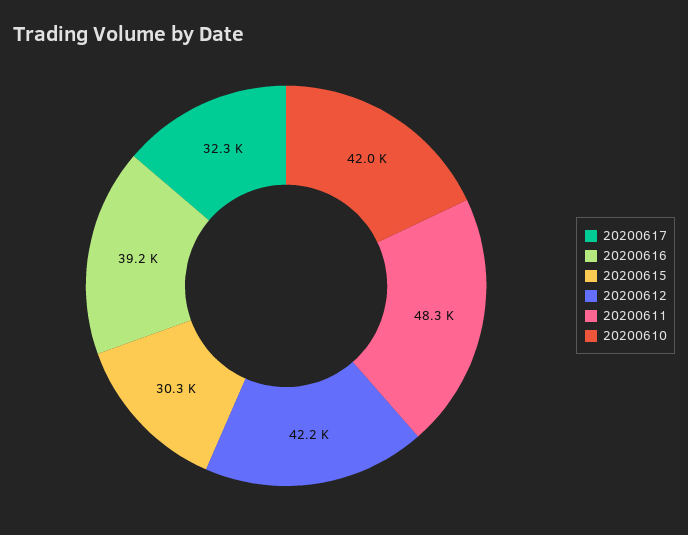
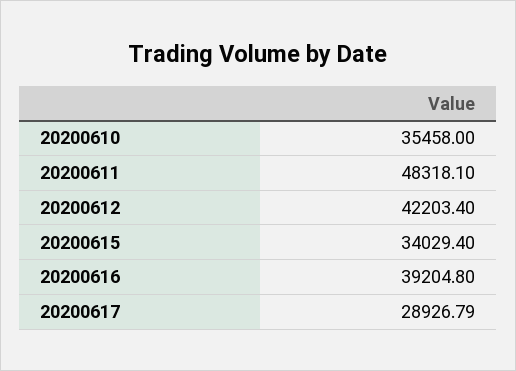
20200617: 32300 -> 28926.79
20200615: 30300 -> 34029.4
20200610: 42000 -> 35458

